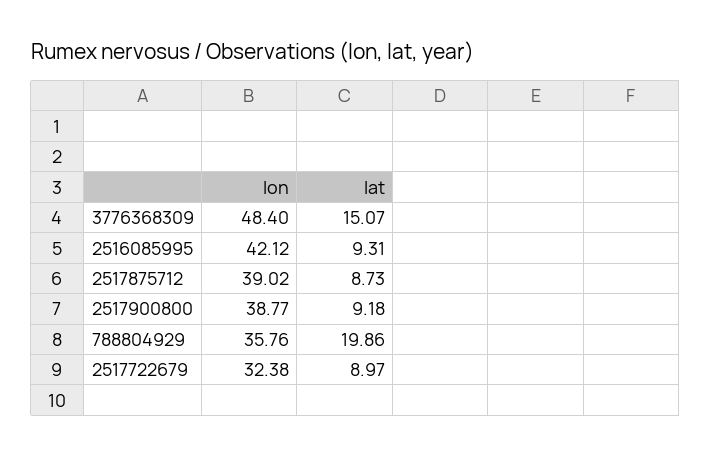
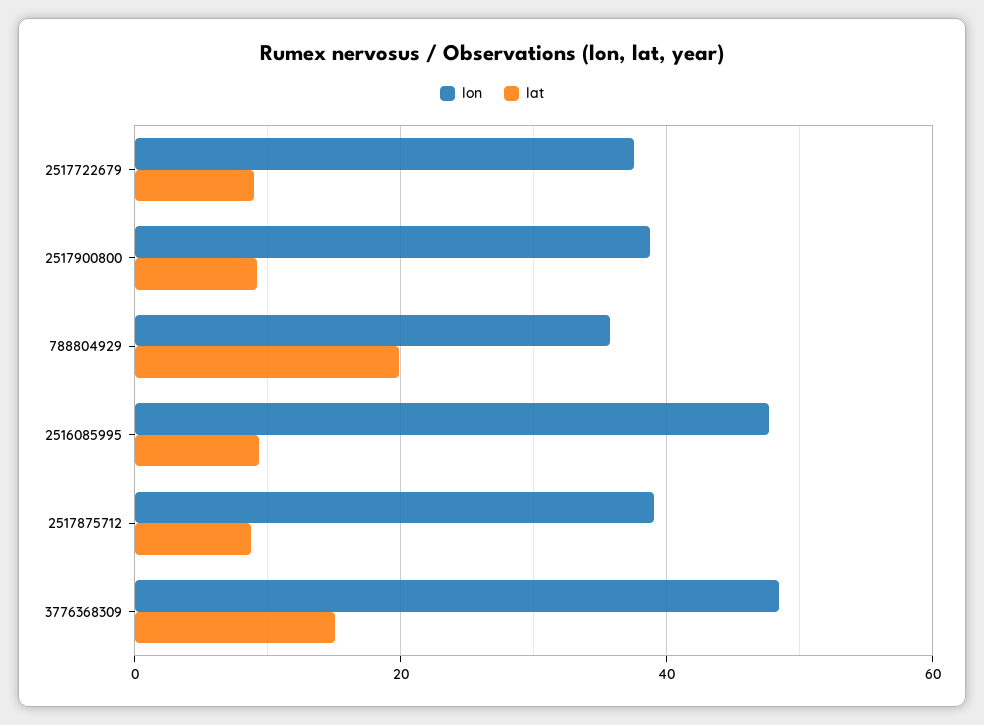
lon, 2516085995: 42.12 -> 48
lon, 2517722679: 32.38 -> 38

